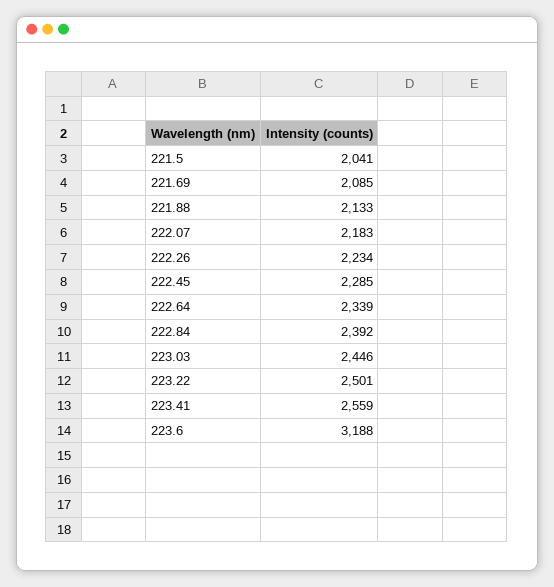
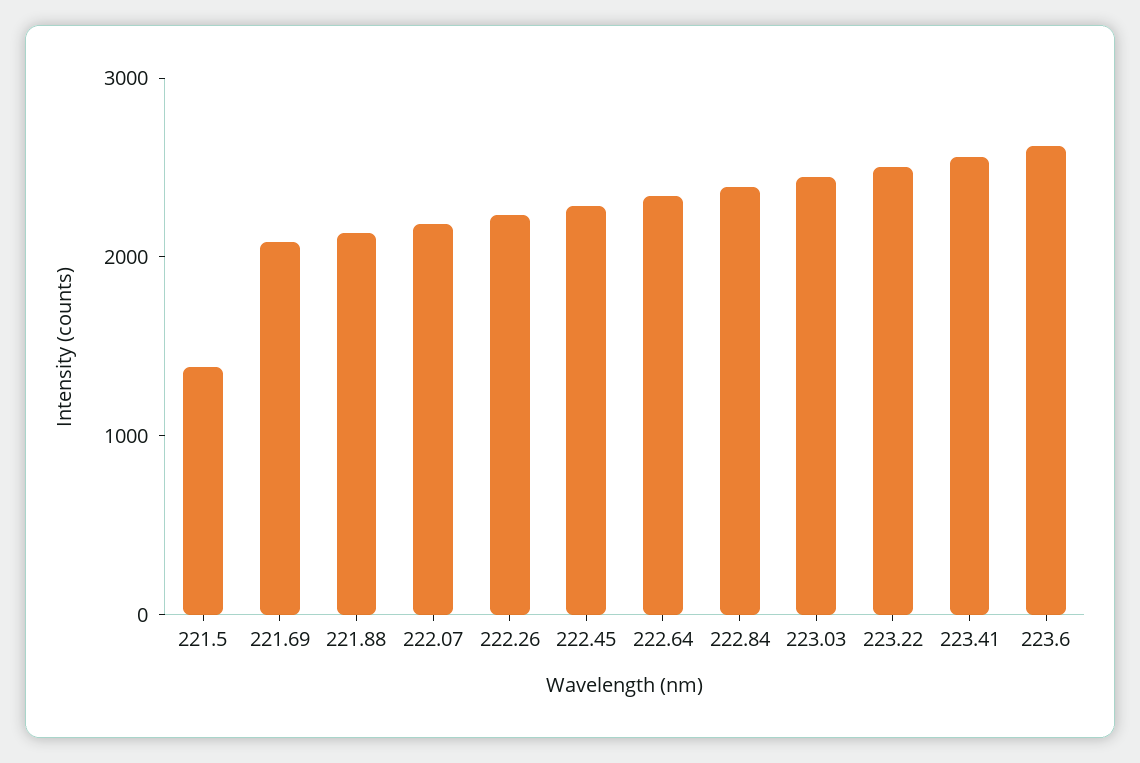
221.5: 2041 -> 1400
223.6: 3188 -> 2600

